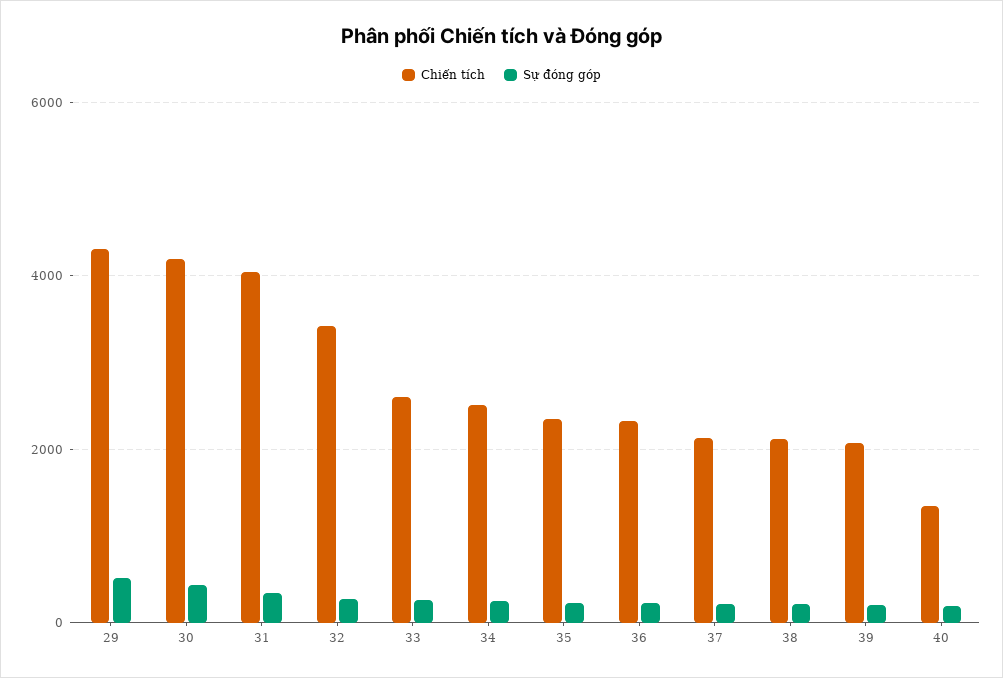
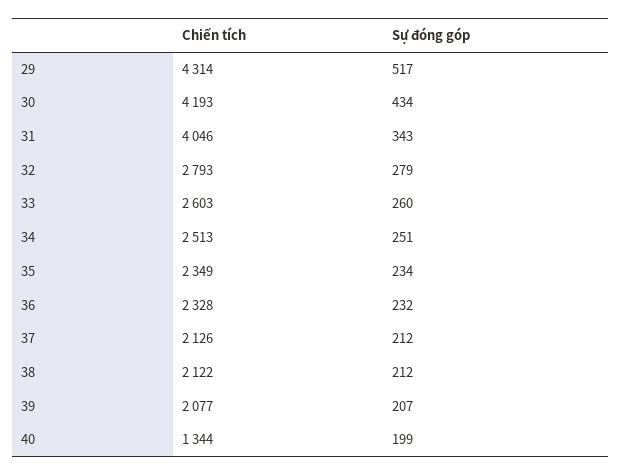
Chiến tích, 32: 3400 -> 2793

